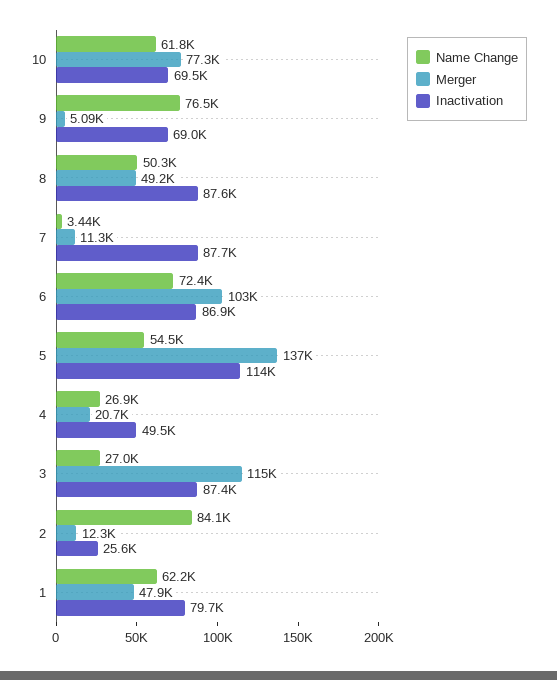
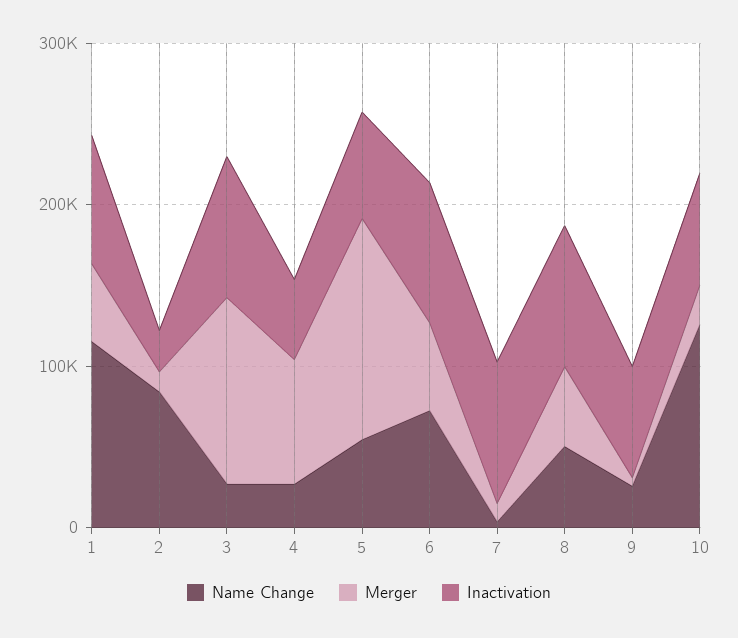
Name Change, 10: 61800 -> 120000
Merger, 10: 77300 -> 20000
Name Change, 9: 76500 -> 20000
Merger, 6: 103000 -> 60000
Inactivation, 5: 114000 -> 60000
Merger, 4: 20700 -> 80000
Name Change, 1: 62200 -> 120000

